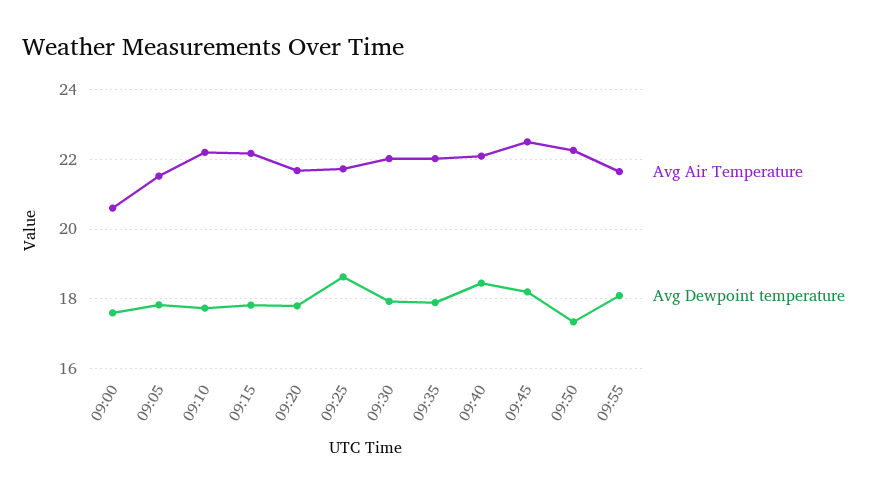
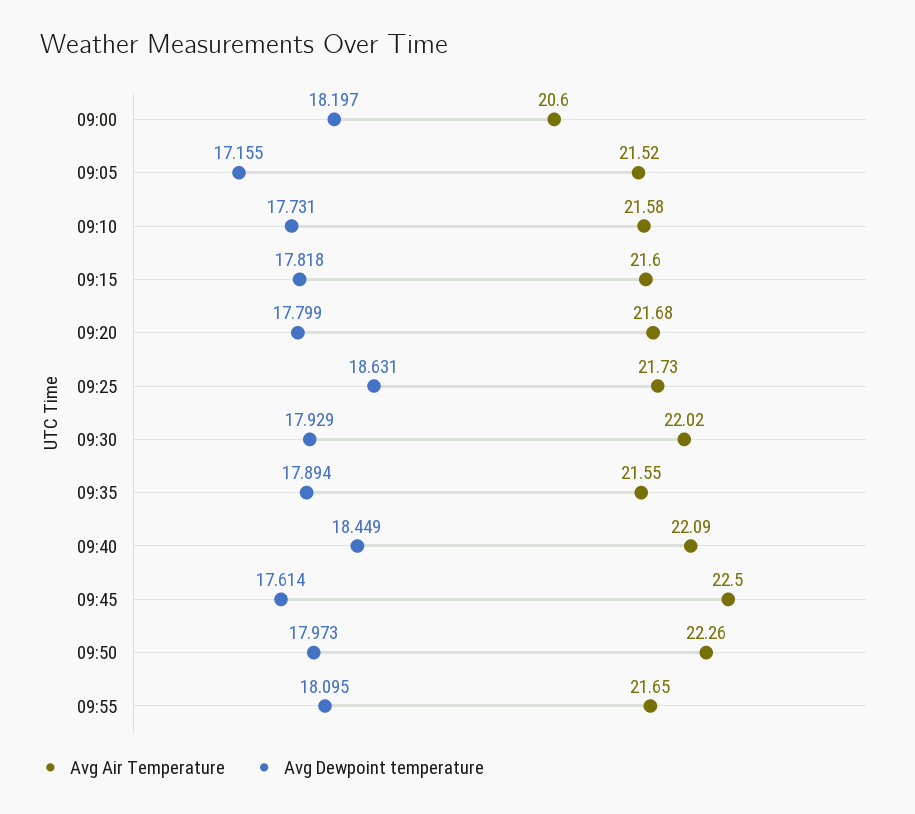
Avg Dewpoint temperature, 09:00: 17.6 -> 18.197
Avg Dewpoint temperature, 09:05: 17.8 -> 17.155
Avg Air Temperature, 09:10: 22.2 -> 21.58
Avg Air Temperature, 09:15: 22.2 -> 21.6
Avg Air Temperature, 09:35: 22 -> 21.55
Avg Dewpoint temperature, 09:45: 18.2 -> 17.614
Avg Dewpoint temperature, 09:50: 17.4 -> 17.973

